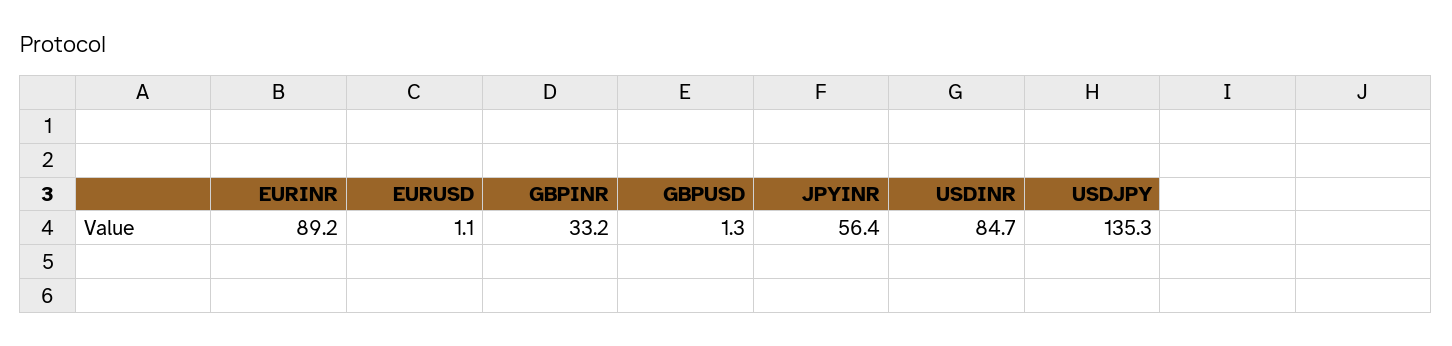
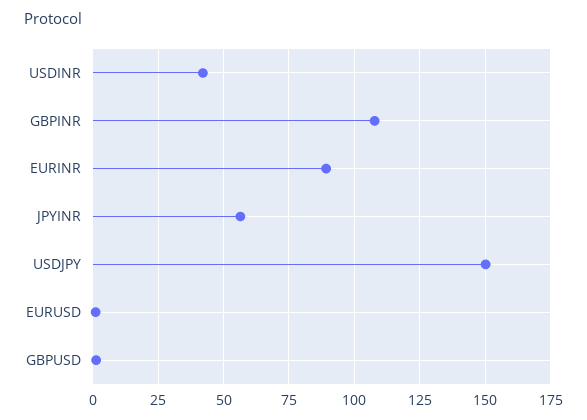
GBPINR: 33.2 -> 107.5
USDINR: 84.7 -> 42.5
USDJPY: 135.3 -> 150

